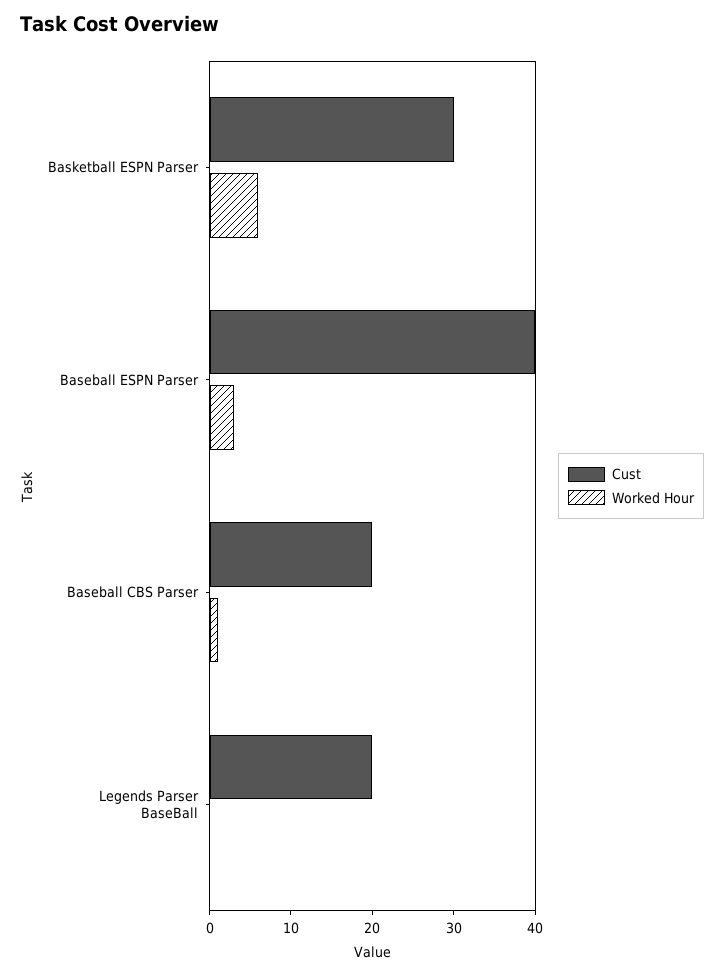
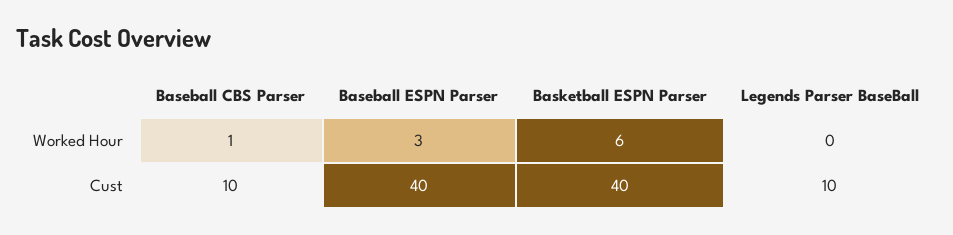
Cust, Basketball ESPN Parser: 30 -> 40
Cust, Baseball CBS Parser: 20 -> 10
Cust, Legends Parser BaseBall: 20 -> 10

